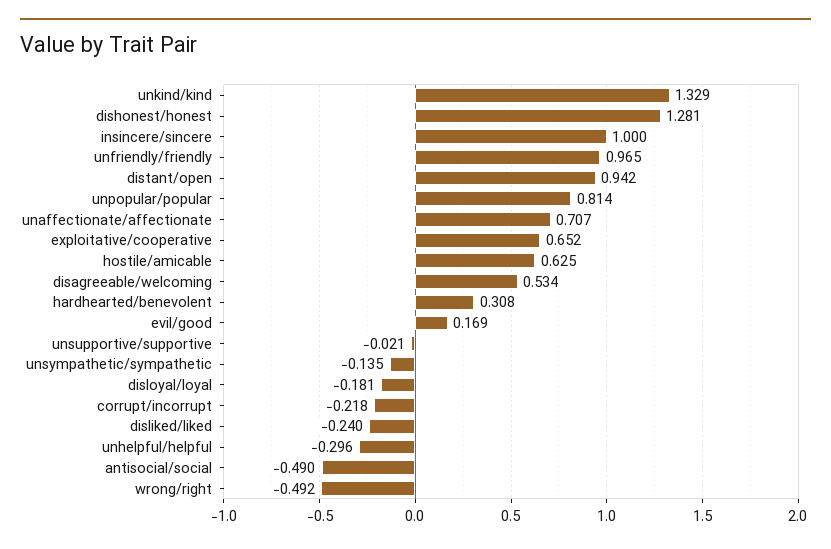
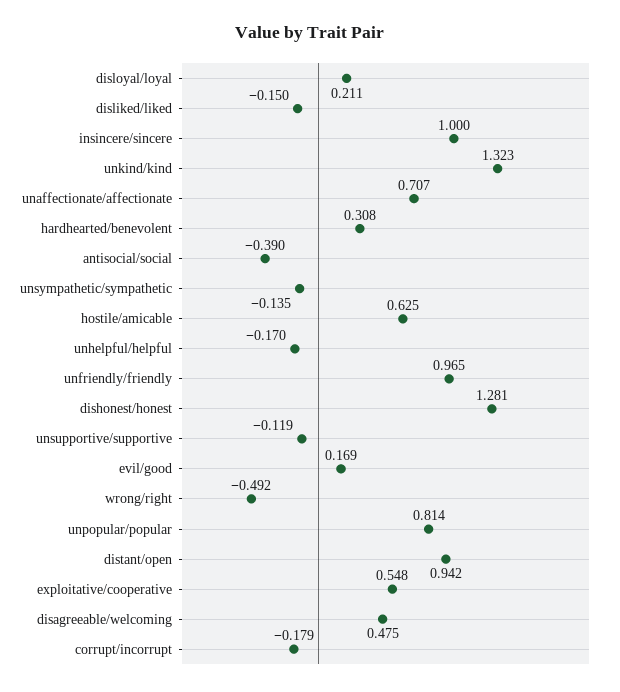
unkind/kind: 1.329 -> 1.323
exploitative/cooperative: 0.652 -> 0.548
disagreeable/welcoming: 0.534 -> 0.475
unsupportive/supportive: -0.021 -> -0.119
disloyal/loyal: -0.181 -> 0.211
corrupt/incorrupt: -0.218 -> -0.179
disliked/liked: -0.24 -> -0.15
unhelpful/helpful: -0.296 -> -0.17
antisocial/social: -0.49 -> -0.39

